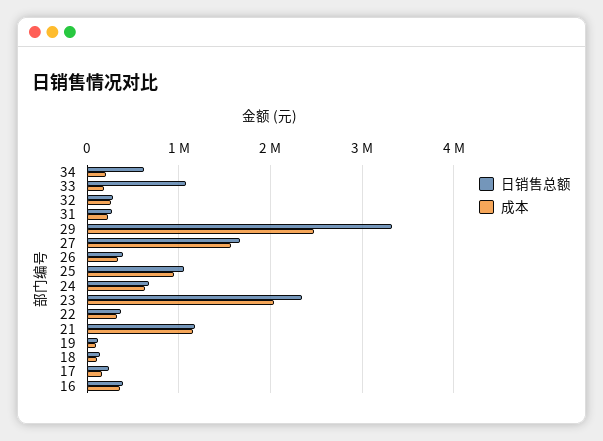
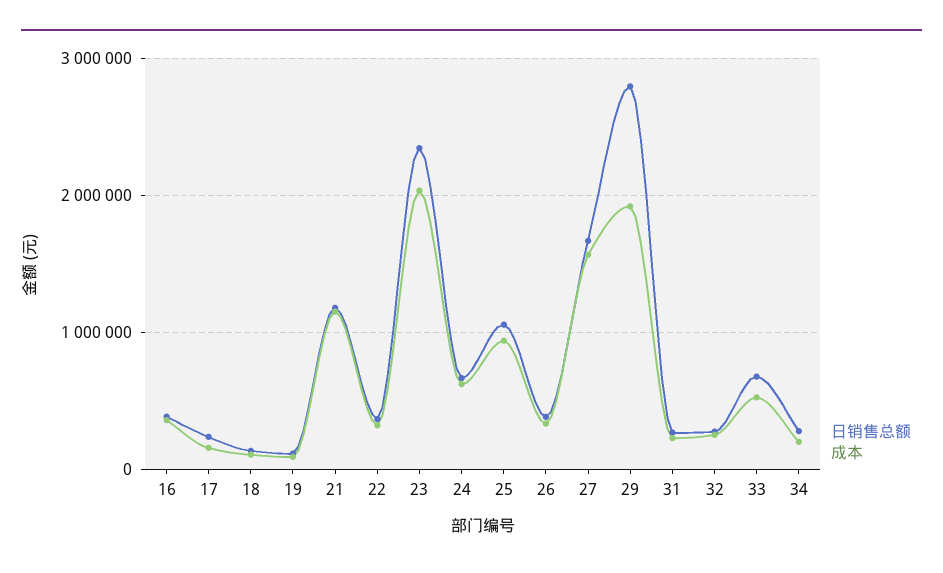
日销售总额, 34: 600000 -> 300000
日销售总额, 33: 1100000 -> 700000
成本, 33: 200000 -> 500000
日销售总额, 29: 3300000 -> 2800000
成本, 29: 2500000 -> 1900000

